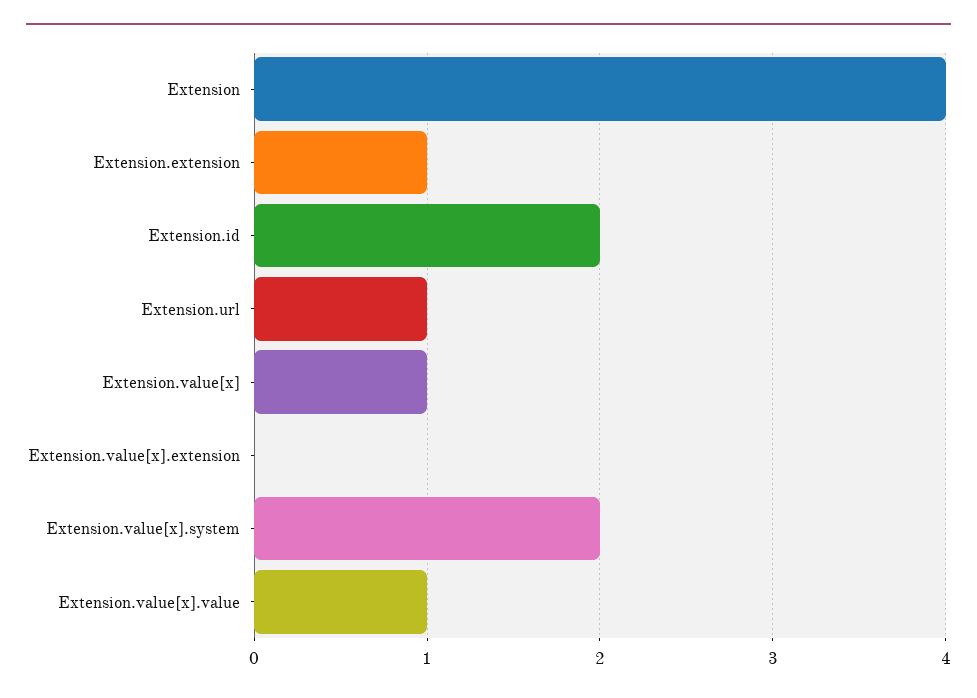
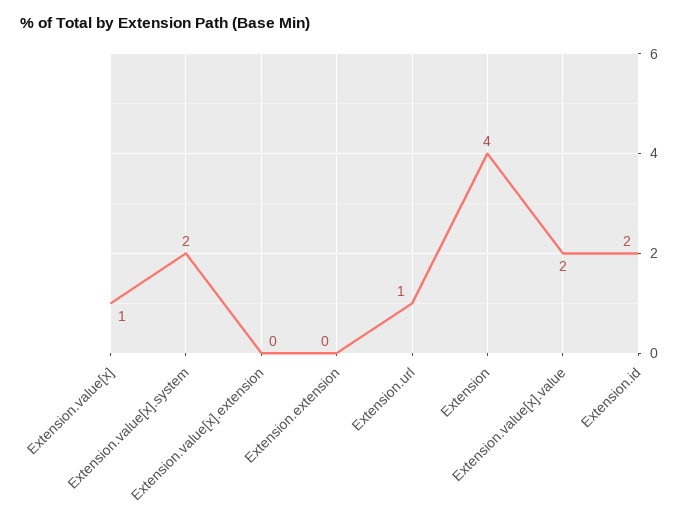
Extension.extension: 1 -> 0
Extension.value[x].value: 1 -> 2

